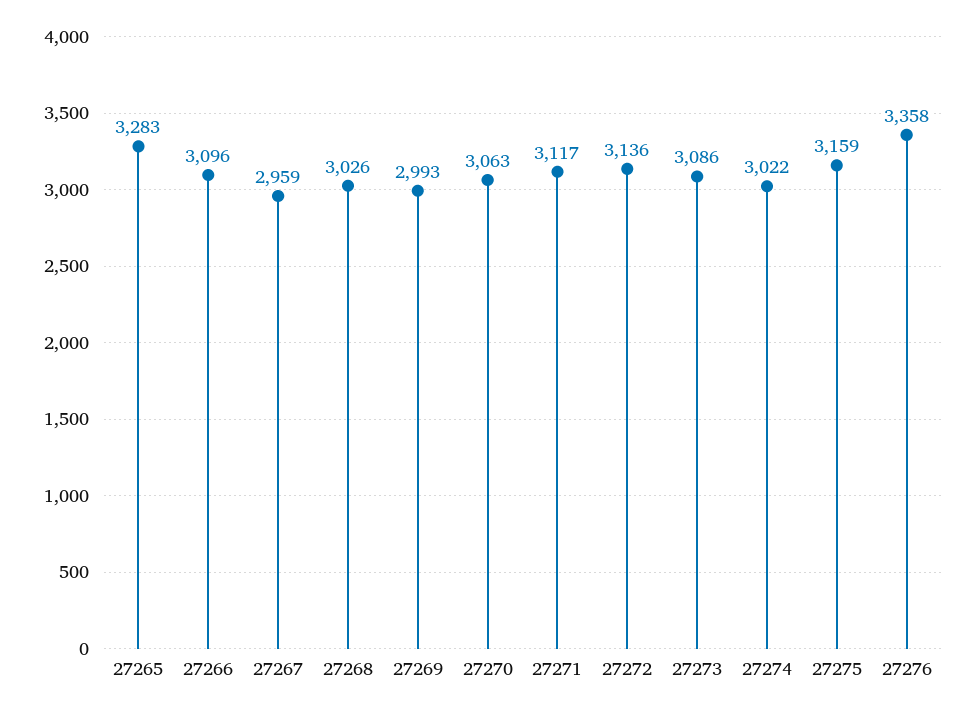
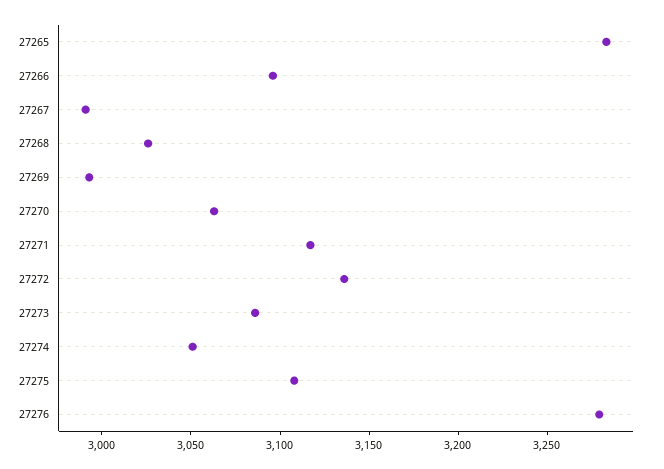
27267: 2959 -> 2990
27274: 3022 -> 3050
27275: 3159 -> 3110
27276: 3358 -> 3280

